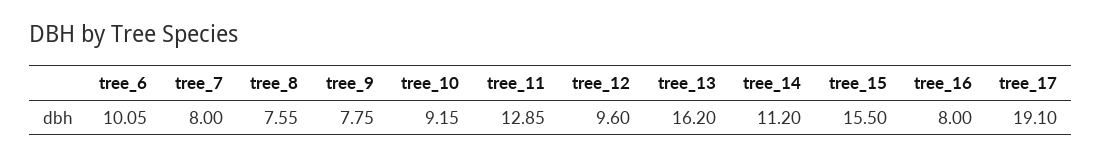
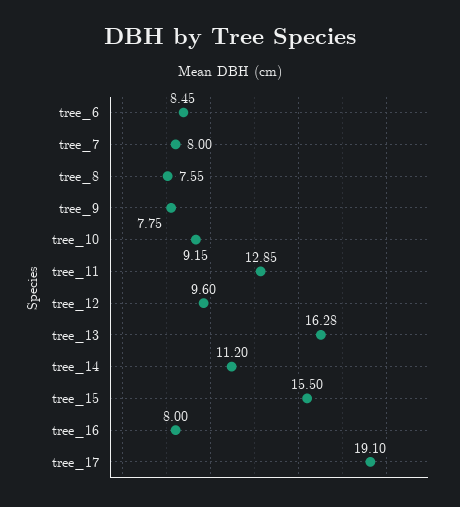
tree_6: 10.05 -> 8.45
tree_13: 16.2 -> 16.28

